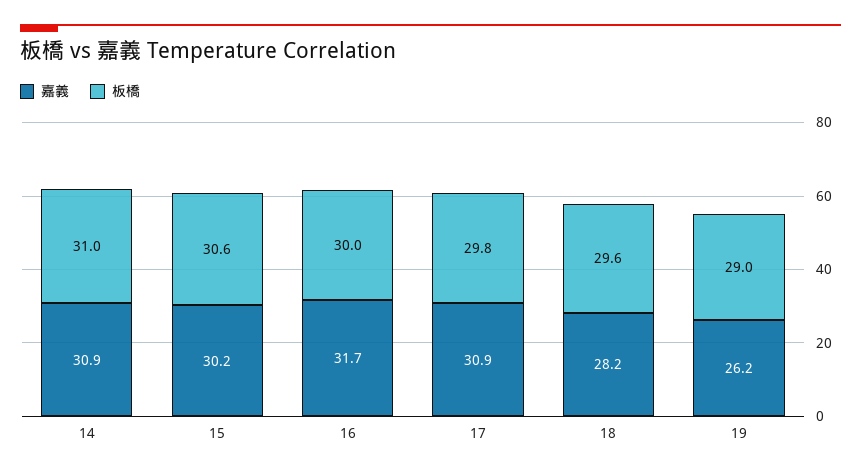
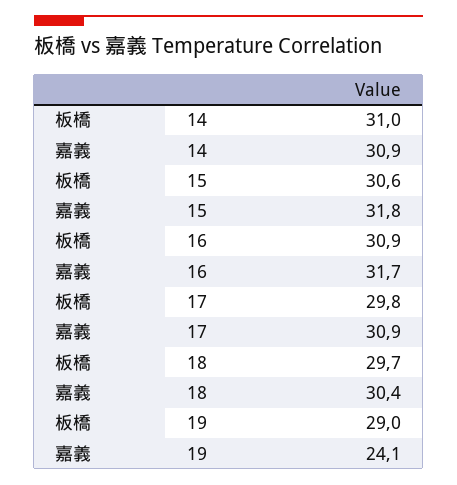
嘉義, 15: 30.2 -> 31.8
板橋, 16: 30 -> 30.9
嘉義, 18: 28.2 -> 30.4
板橋, 18: 29.6 -> 29.7
嘉義, 19: 26.2 -> 24.1

